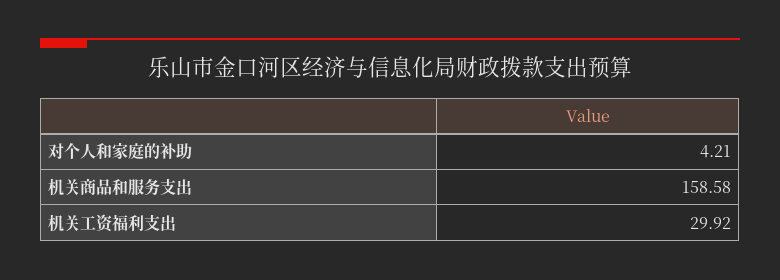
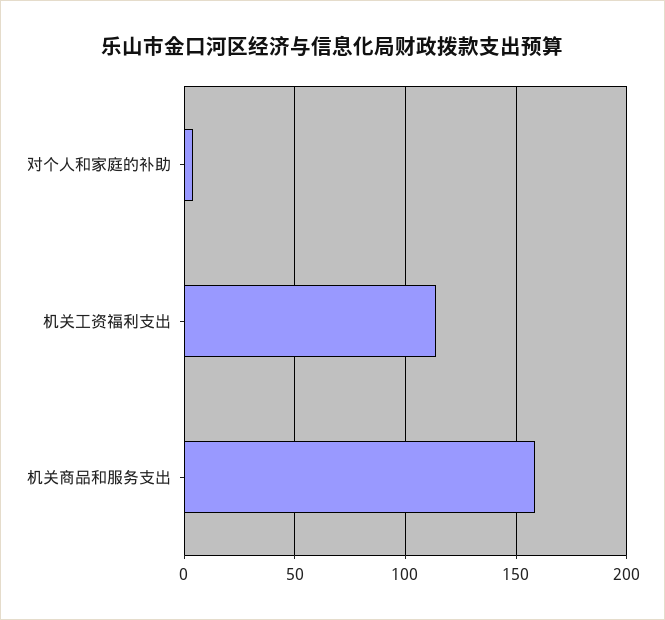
机关工资福利支出: 29.92 -> 115

